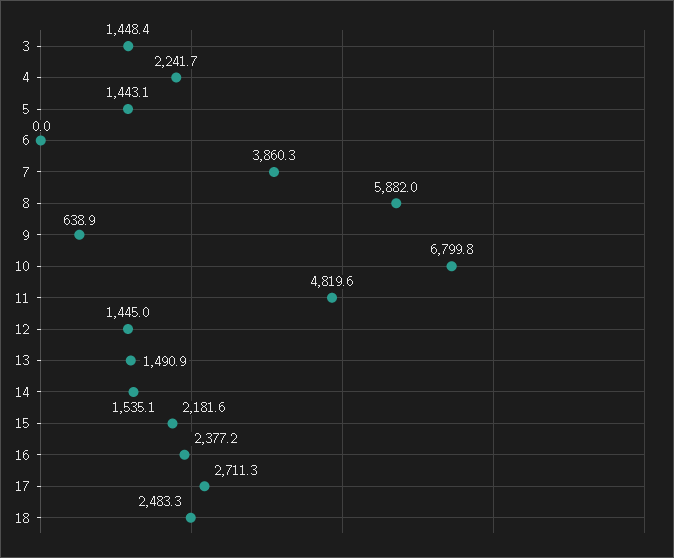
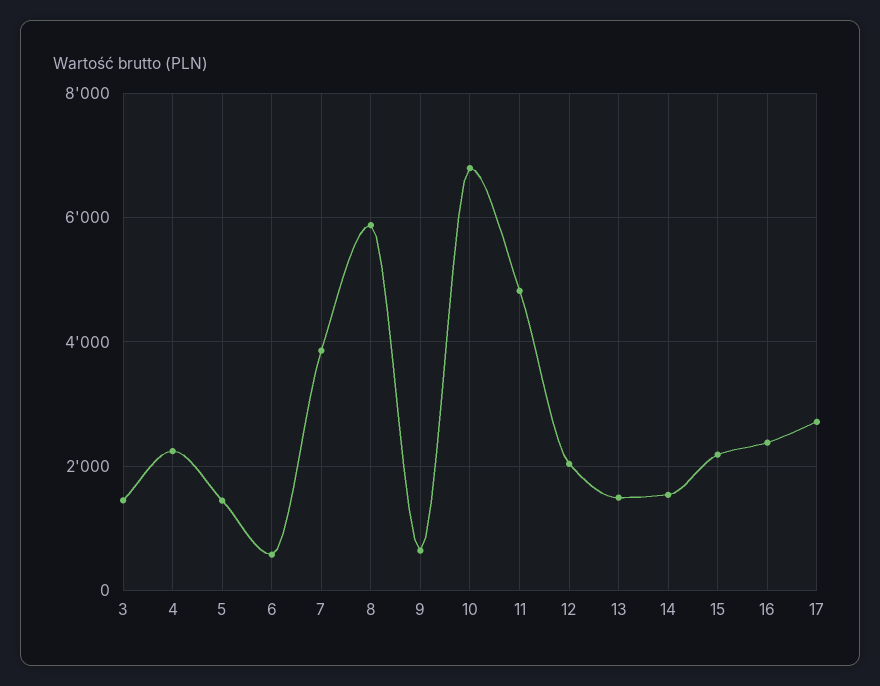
6: 0 -> 600
12: 1445 -> 2000
18: 2483.3 -> none

